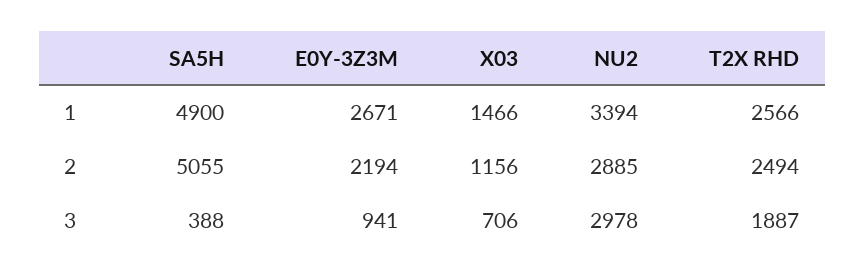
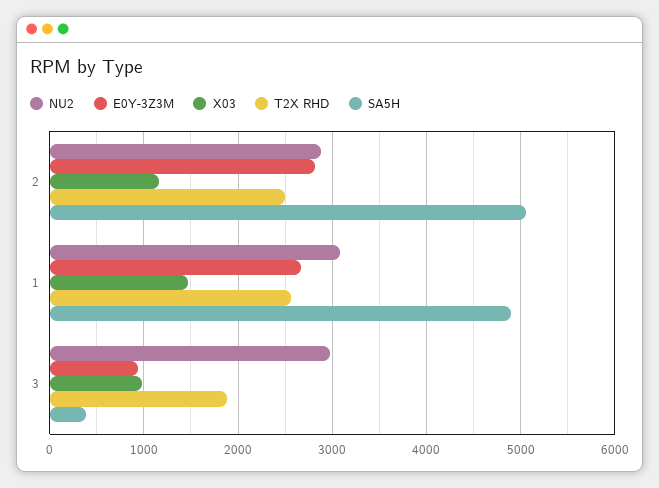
NU2, 1: 3394 -> 3100
E0Y-3Z3M, 2: 2194 -> 2800
X03, 3: 706 -> 1000

